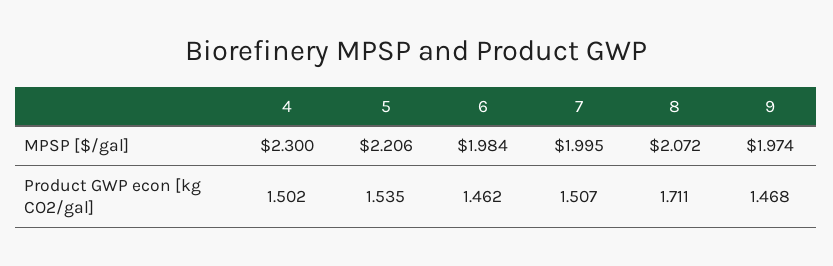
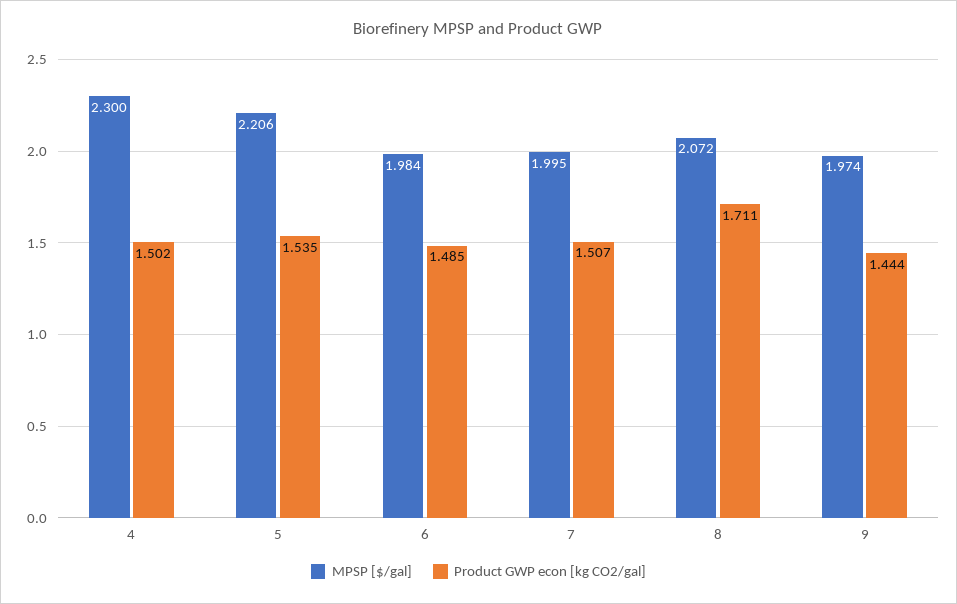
Product GWP econ [kg CO2/gal], 6: 1.462 -> 1.485
Product GWP econ [kg CO2/gal], 9: 1.468 -> 1.444

